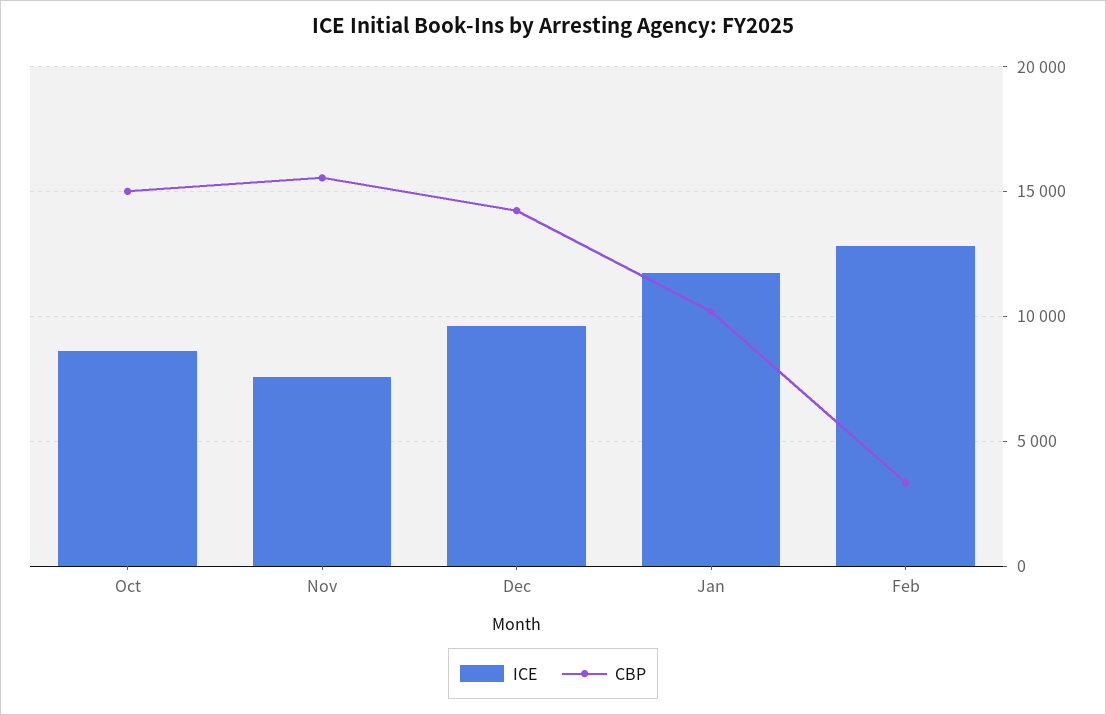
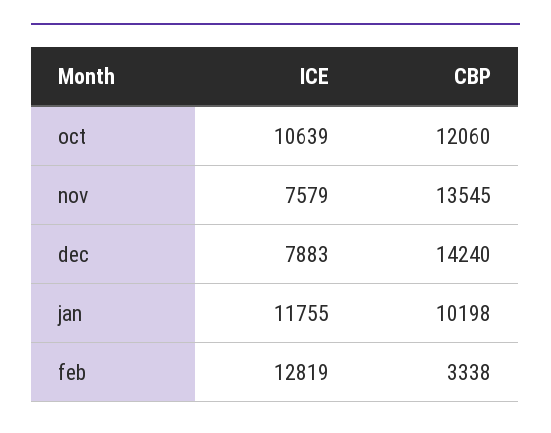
ICE, Oct: 8500 -> 10639
CBP, Oct: 15000 -> 12060
CBP, Nov: 15500 -> 13545
ICE, Dec: 9500 -> 7883

